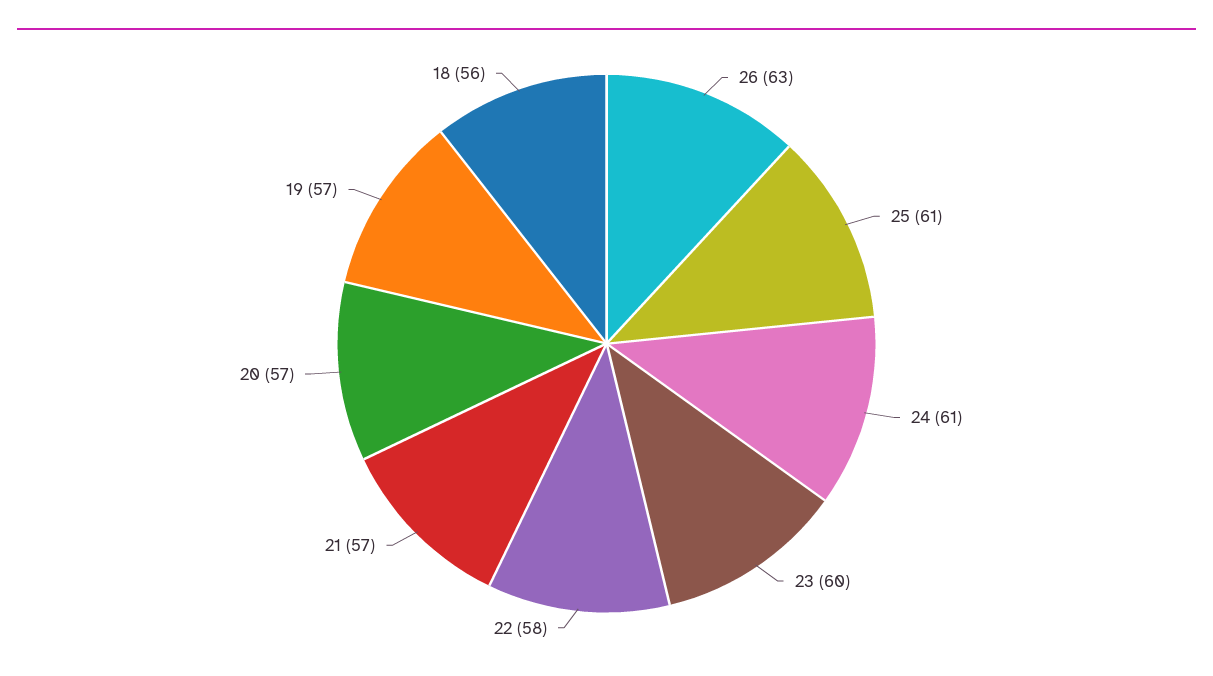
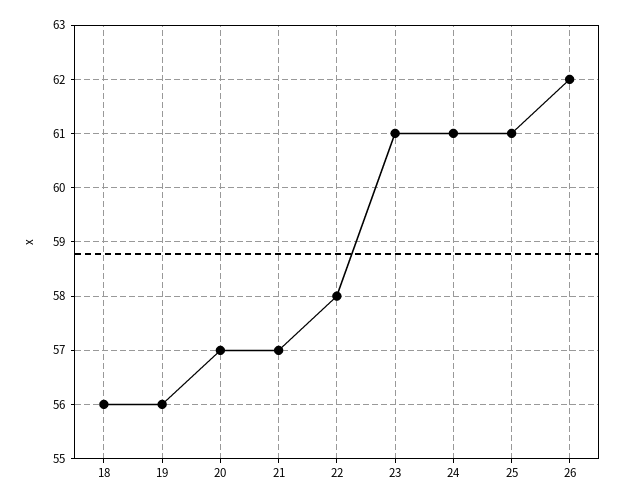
26: 63 -> 62
23: 60 -> 61
19: 57 -> 56

